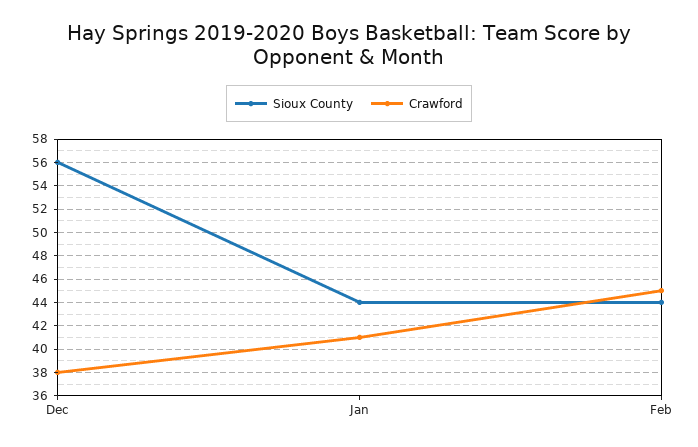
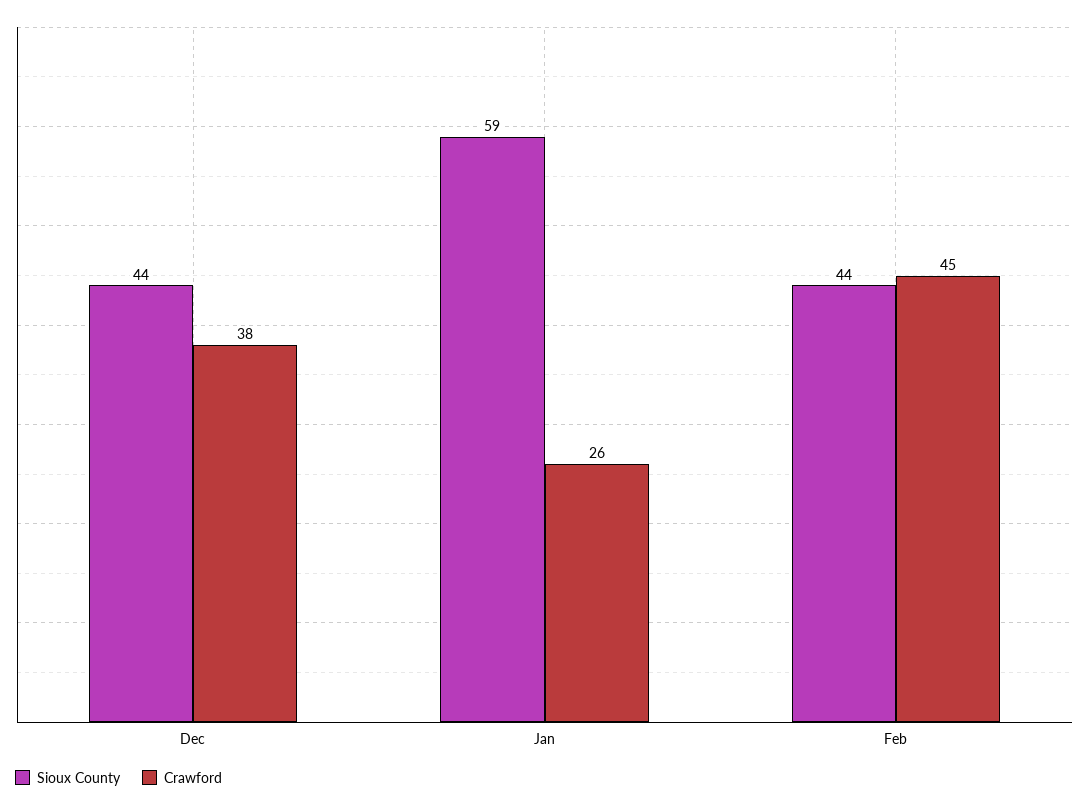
Sioux County, Dec: 56 -> 44
Sioux County, Jan: 44 -> 59
Crawford, Jan: 41 -> 26

